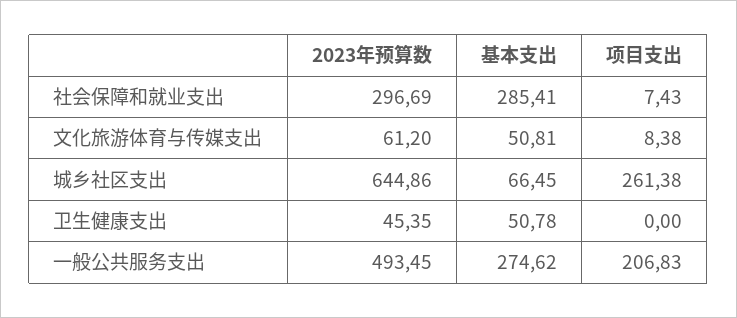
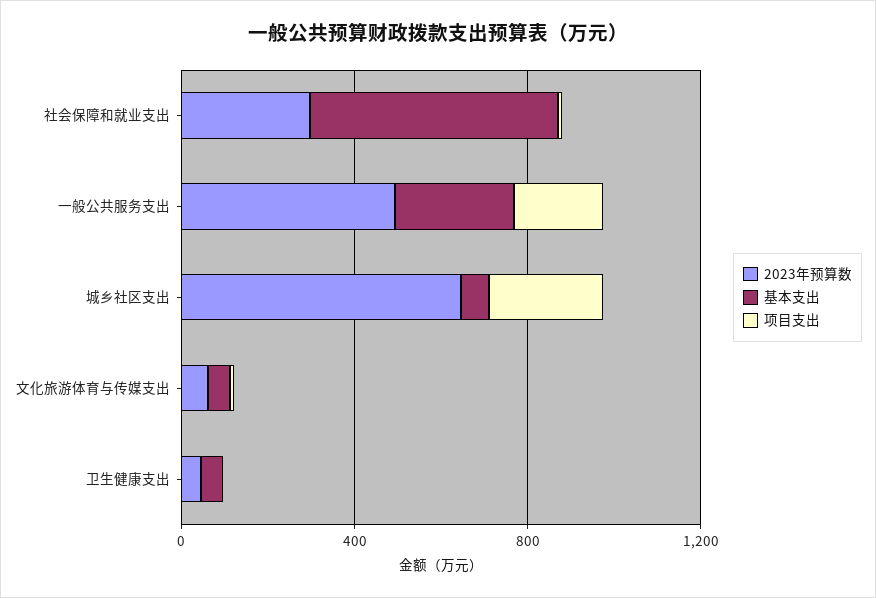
基本支出, 社会保障和就业支出: 285.41 -> 600

